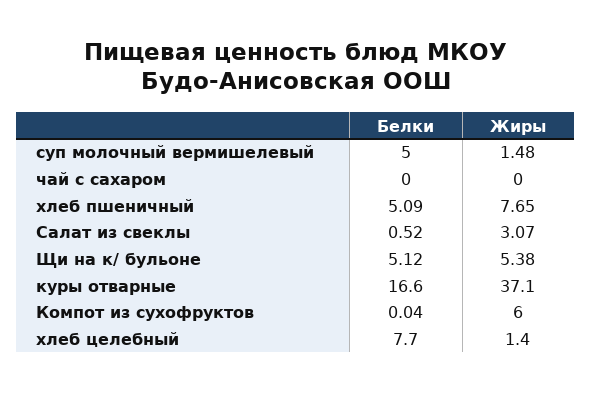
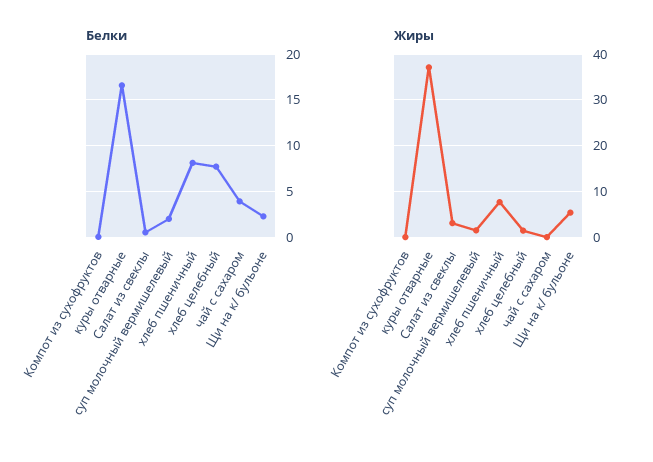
Белки, суп молочный вермишелевый: 5 -> 2
Белки, чай с сахаром: 0 -> 4
Белки, хлеб пшеничный: 5.09 -> 8
Белки, Щи на к/ бульоне: 5.12 -> 2
Жиры, Компот из сухофруктов: 6 -> 0

